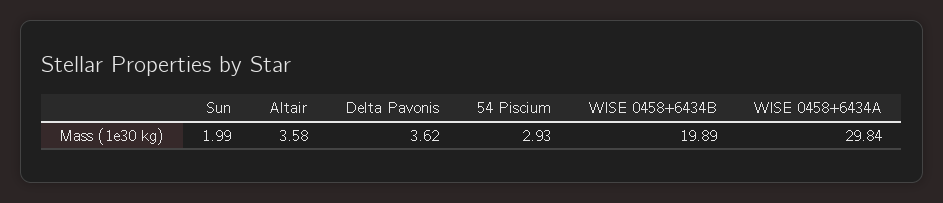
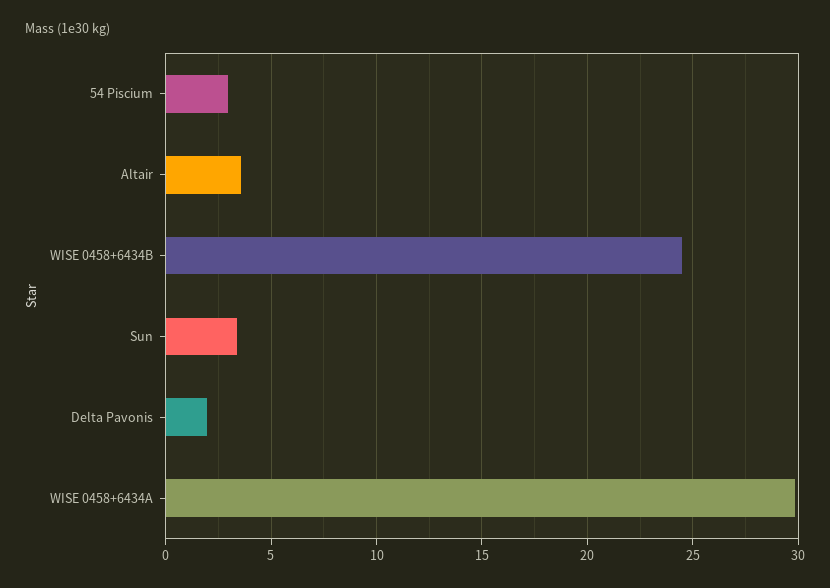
Sun: 1.99 -> 3.5
Delta Pavonis: 3.62 -> 2
WISE 0458+6434B: 19.89 -> 24.5

